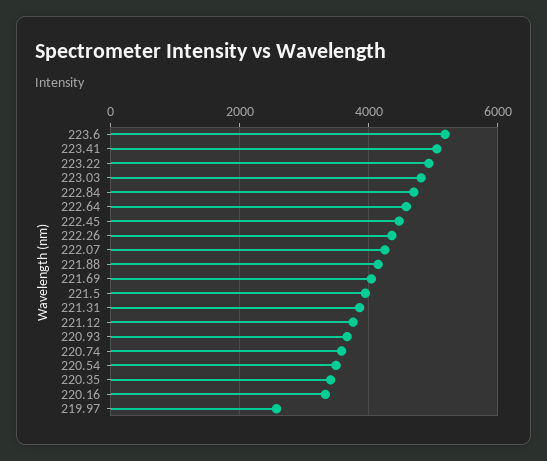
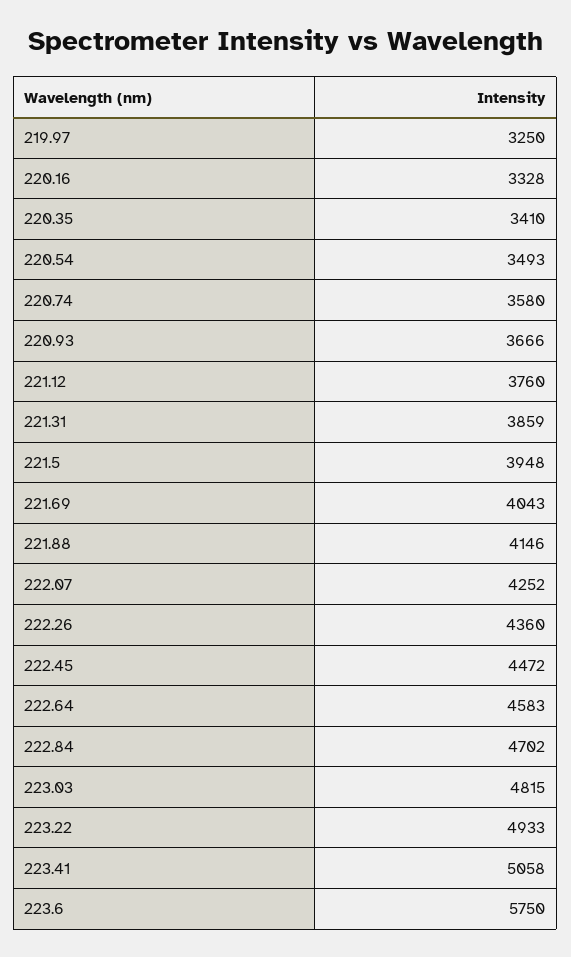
223.6: 5200 -> 5750
219.97: 2600 -> 3250

